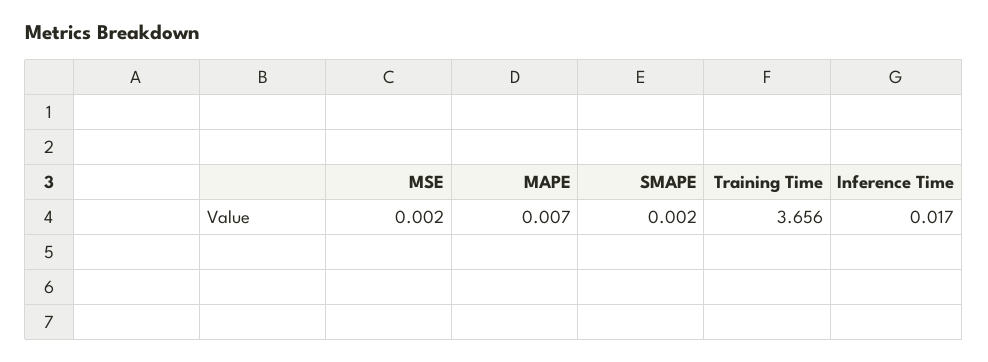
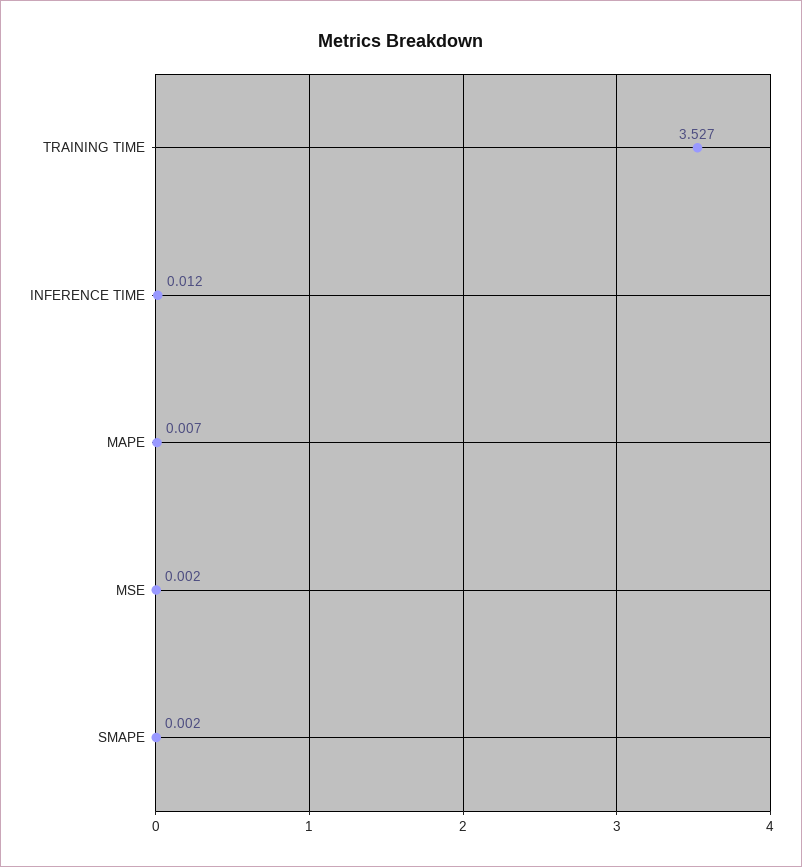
Training Time: 3.656 -> 3.527
Inference Time: 0.017 -> 0.012

